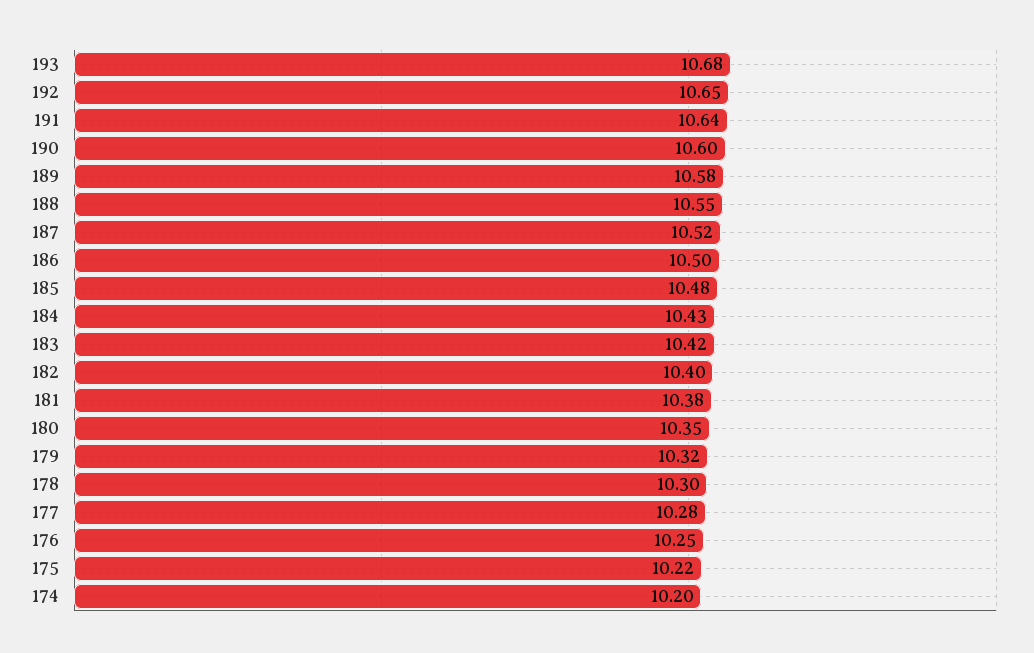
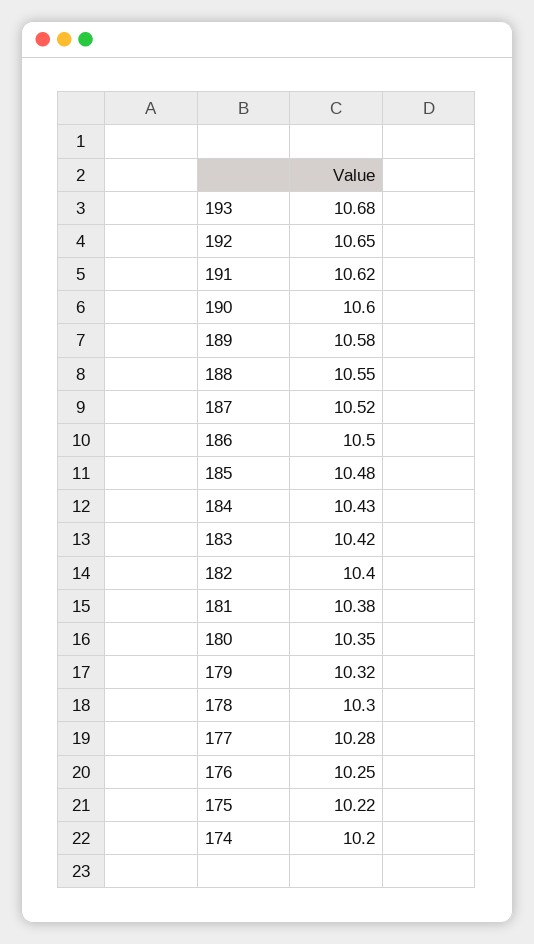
191: 10.64 -> 10.62

